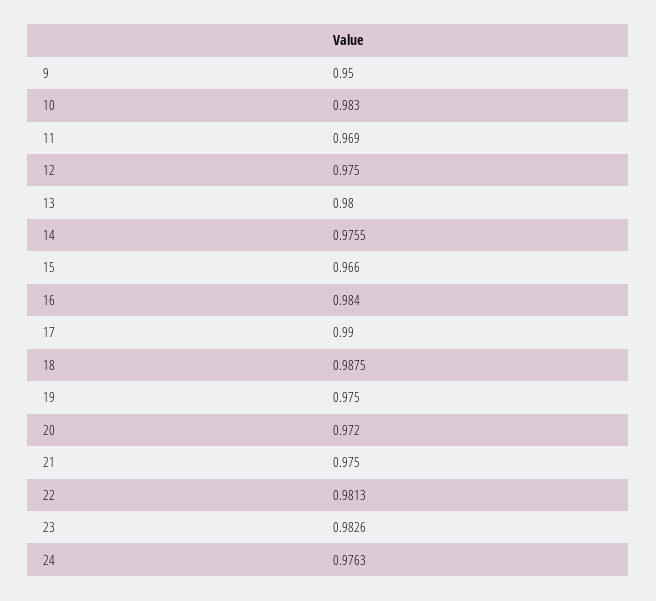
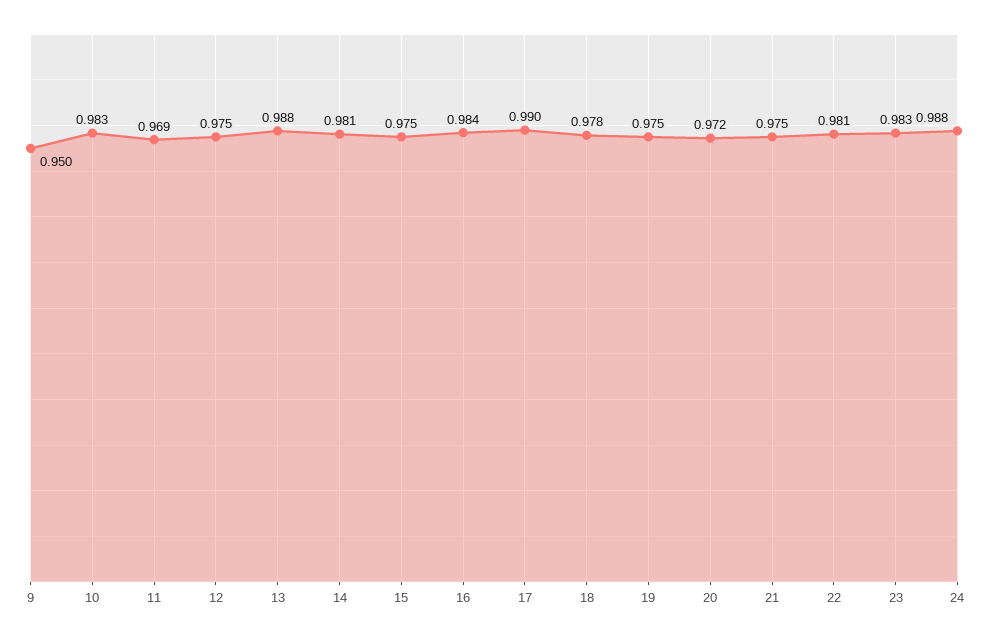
13: 0.98 -> 0.988
14: 0.9755 -> 0.981
15: 0.966 -> 0.975
18: 0.9875 -> 0.978
24: 0.9763 -> 0.988

